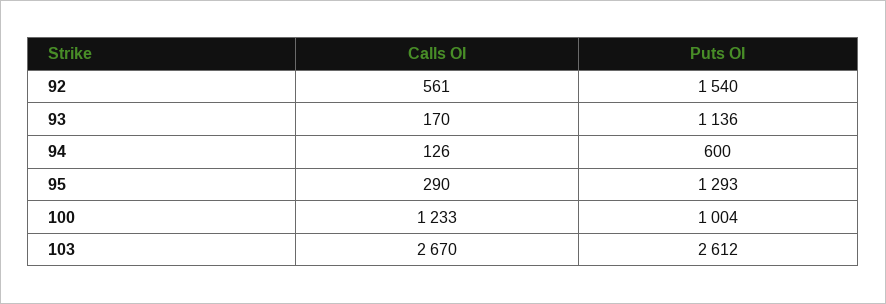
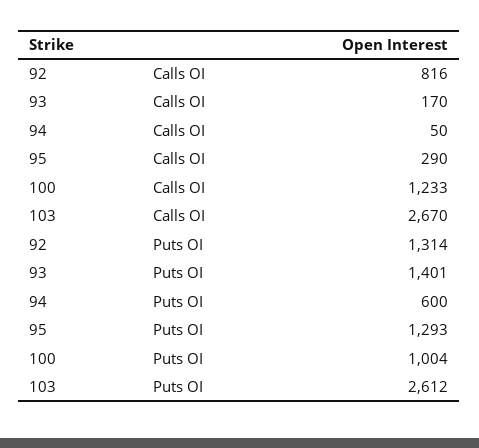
Calls OI, 92: 561 -> 816
Puts OI, 92: 1540 -> 1314
Puts OI, 93: 1136 -> 1401
Calls OI, 94: 126 -> 50

